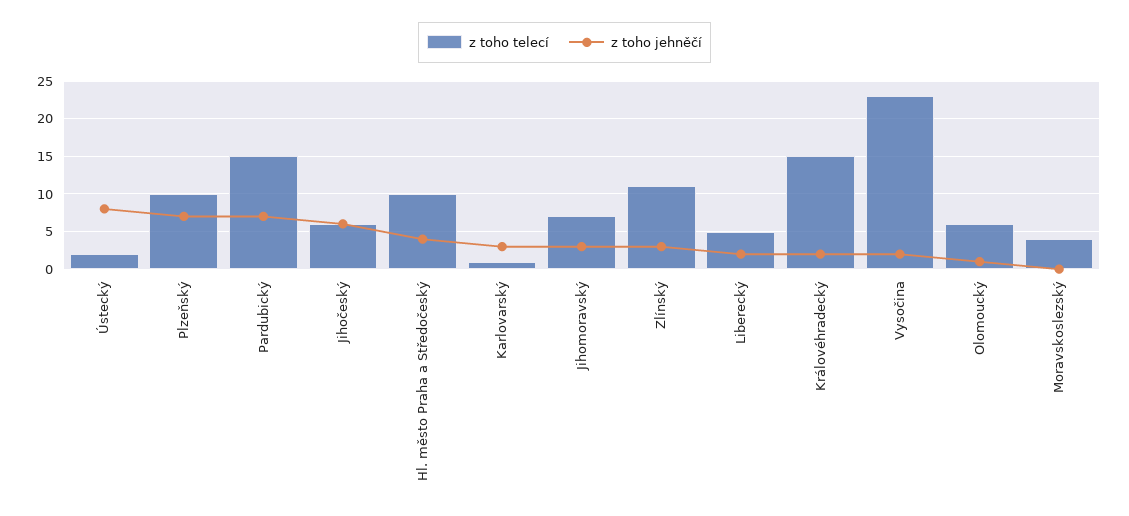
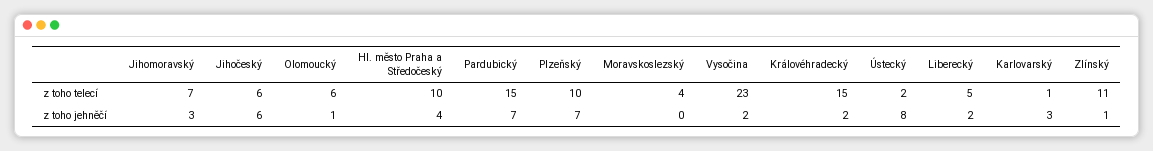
z toho jehněčí, Zlínský: 3 -> 1

